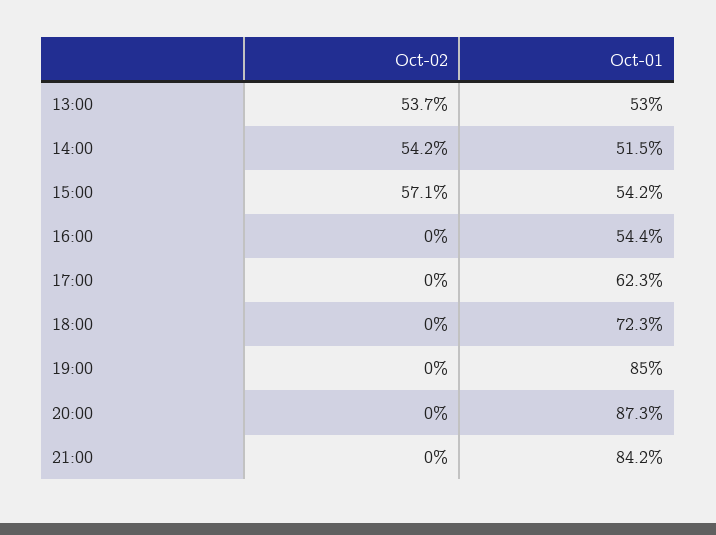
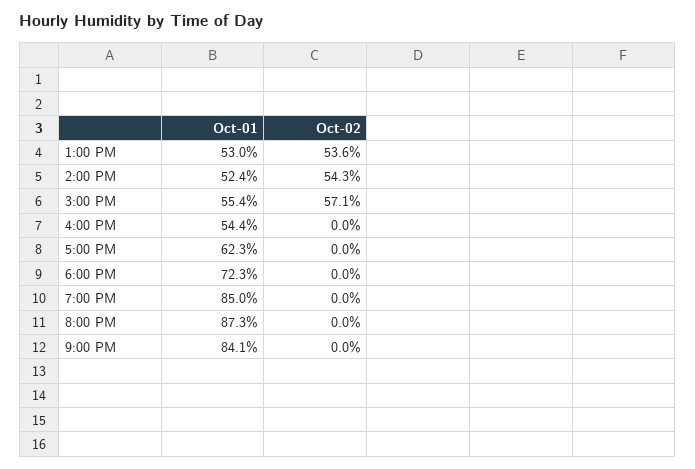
Oct-02, 13:00: 53.7 -> 53.6
Oct-02, 14:00: 54.2 -> 54.3
Oct-01, 14:00: 51.5 -> 52.4
Oct-01, 15:00: 54.2 -> 55.4
Oct-01, 21:00: 84.2 -> 84.1

